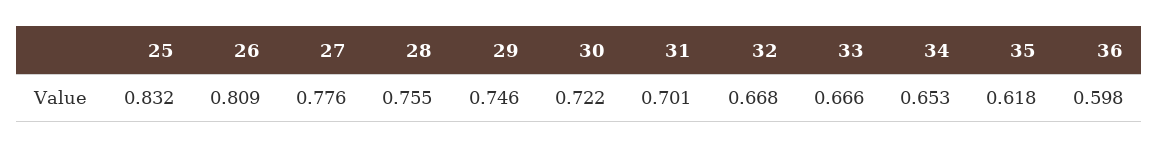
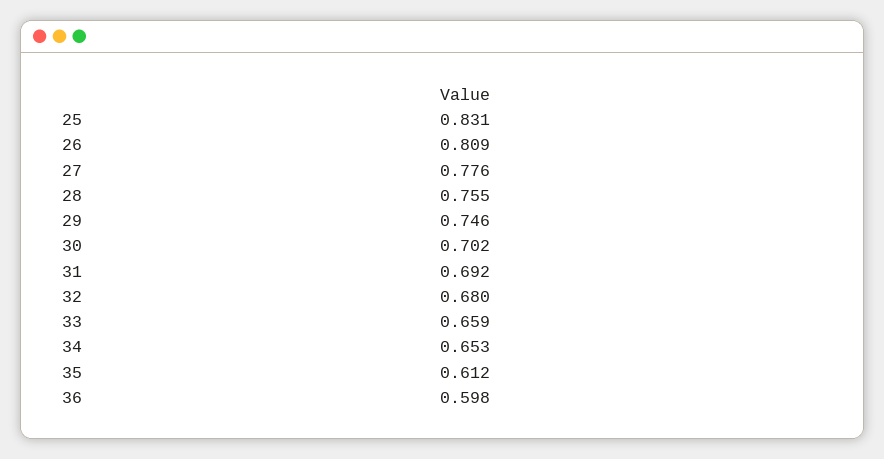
25: 0.832 -> 0.831
30: 0.722 -> 0.702
31: 0.701 -> 0.692
32: 0.668 -> 0.68
33: 0.666 -> 0.659
35: 0.618 -> 0.612

